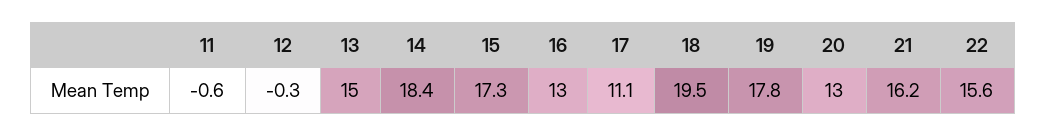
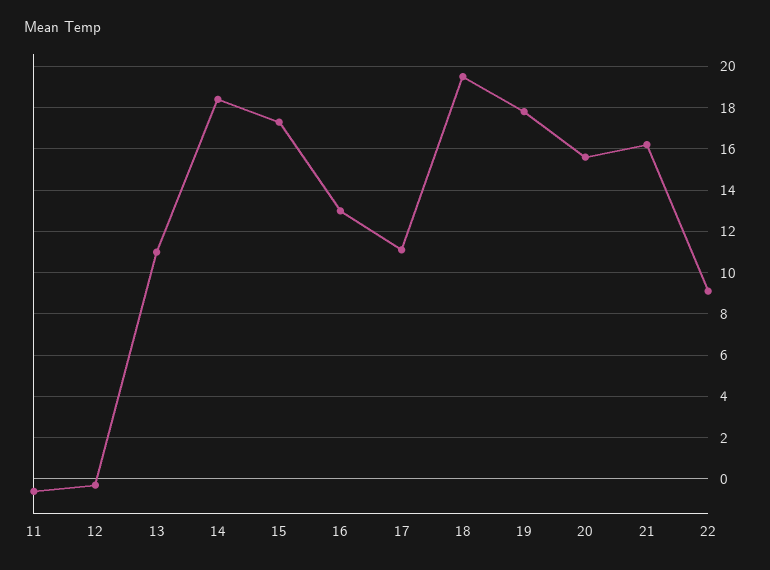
13: 15 -> 11
20: 13 -> 15.5
22: 15.6 -> 9

